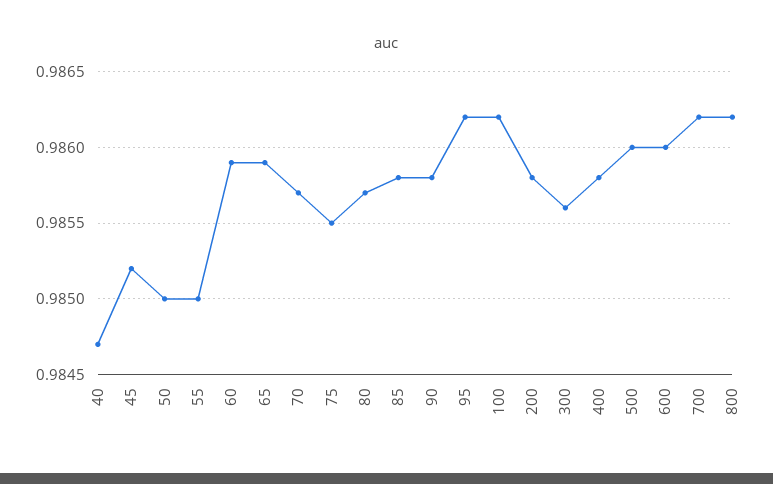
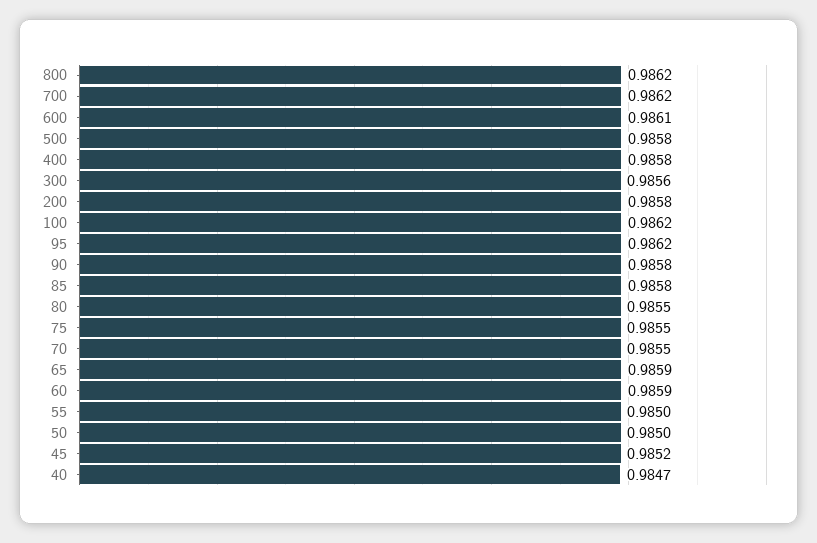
70: 0.9857 -> 0.9855
80: 0.9857 -> 0.9855
500: 0.986 -> 0.9858
600: 0.986 -> 0.9861

